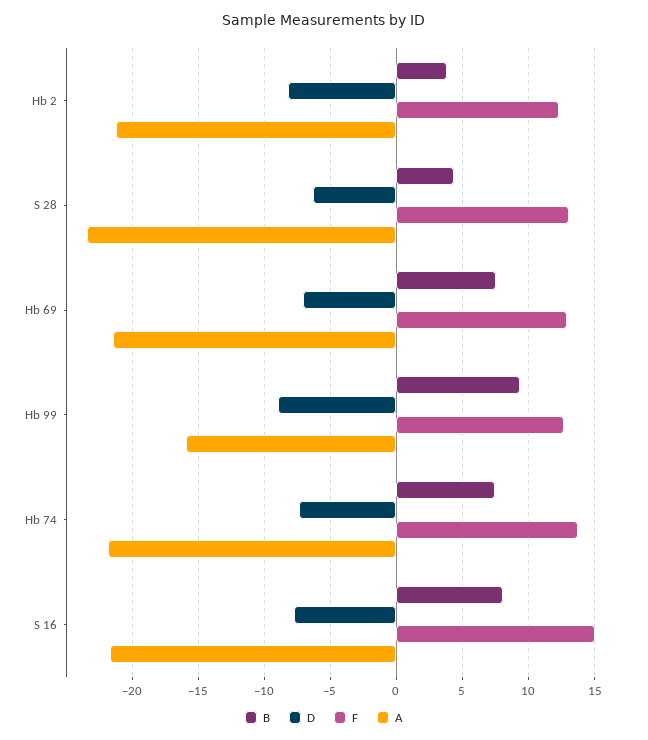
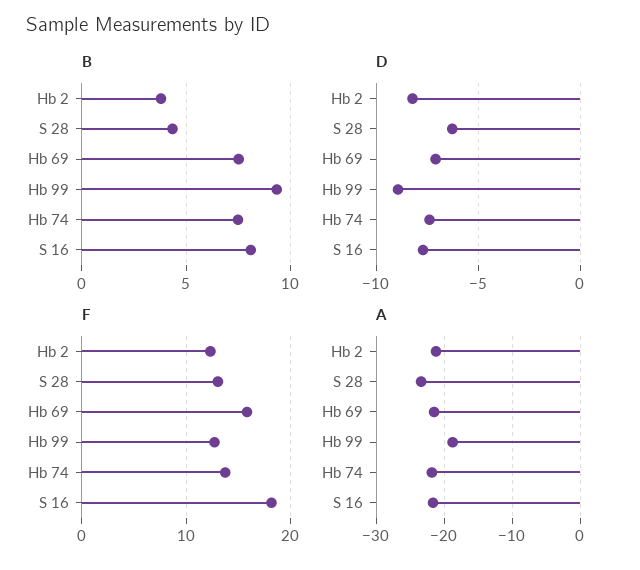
F, Hb 69: 13 -> 16
A, Hb 99: -16 -> -19
F, S 16: 15 -> 18

